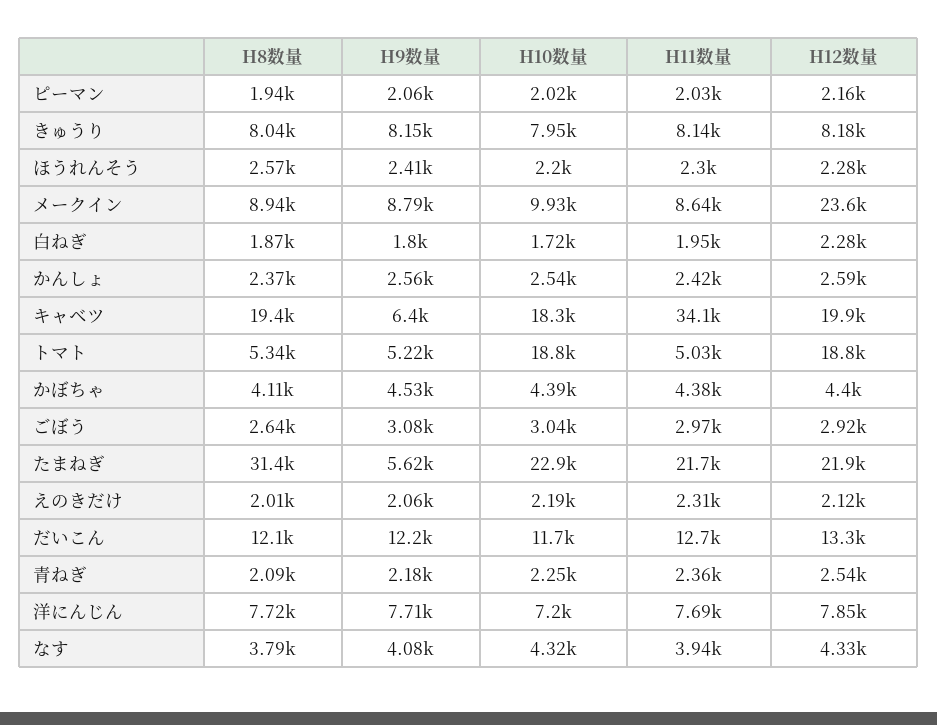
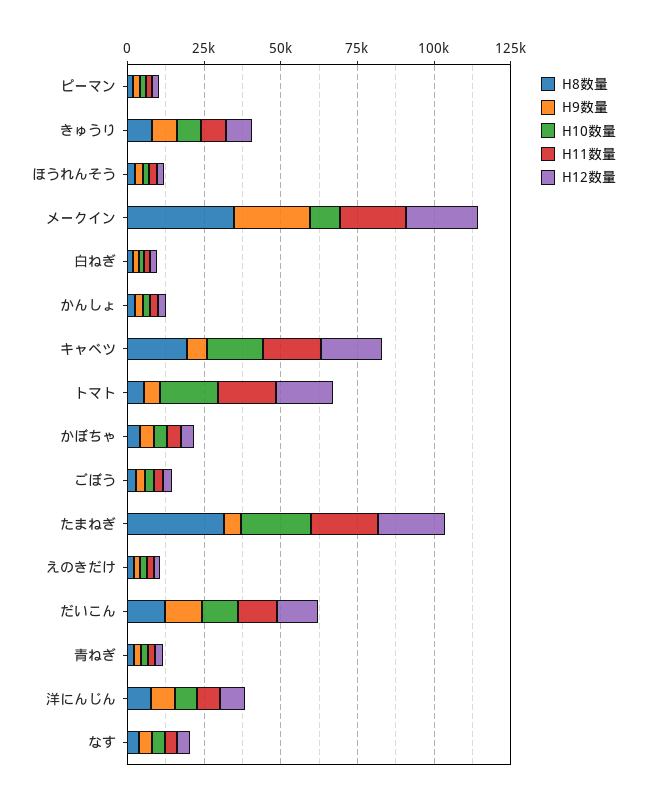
H8数量, メークイン: 8940 -> 35000
H9数量, メークイン: 8790 -> 25000
H11数量, メークイン: 8640 -> 20000
H11数量, キャベツ: 34100 -> 20000
H11数量, トマト: 5030 -> 20000

